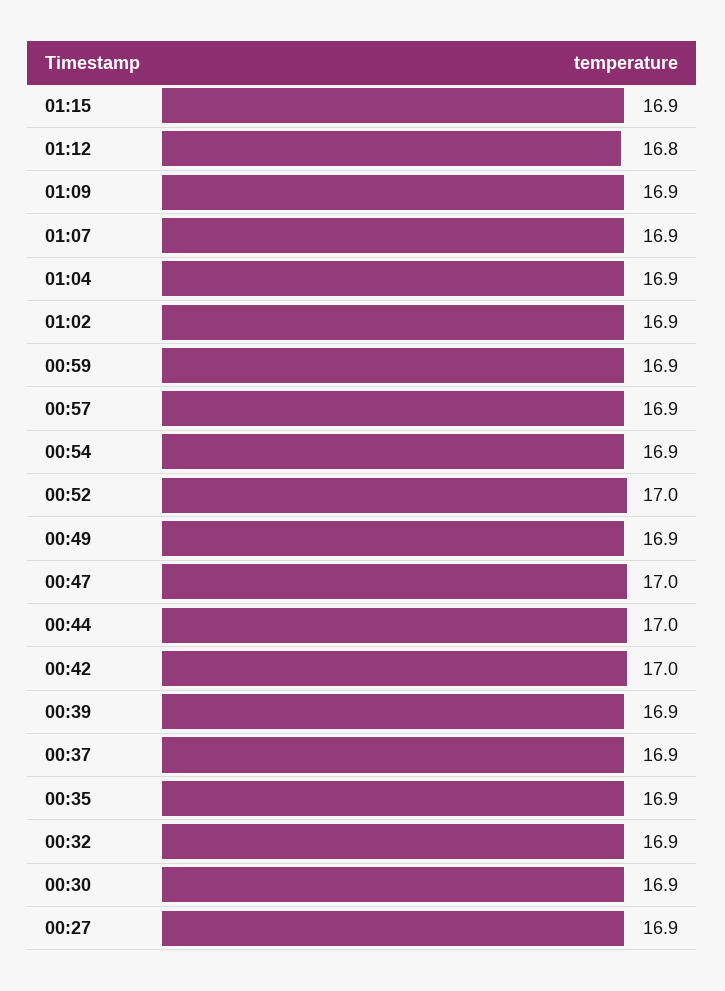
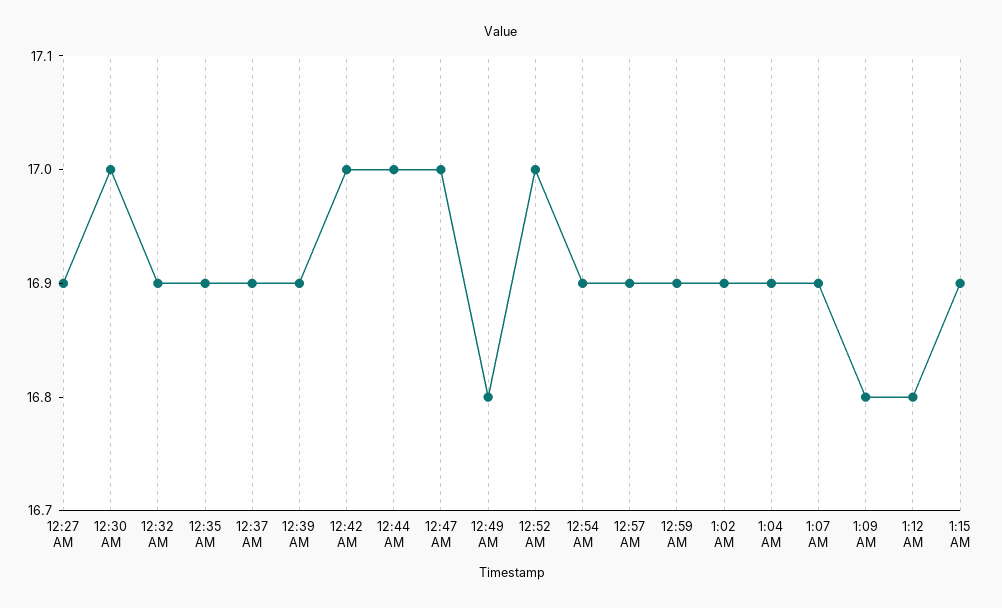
01:09: 16.9 -> 16.8
00:49: 16.9 -> 16.8
00:30: 16.9 -> 17

